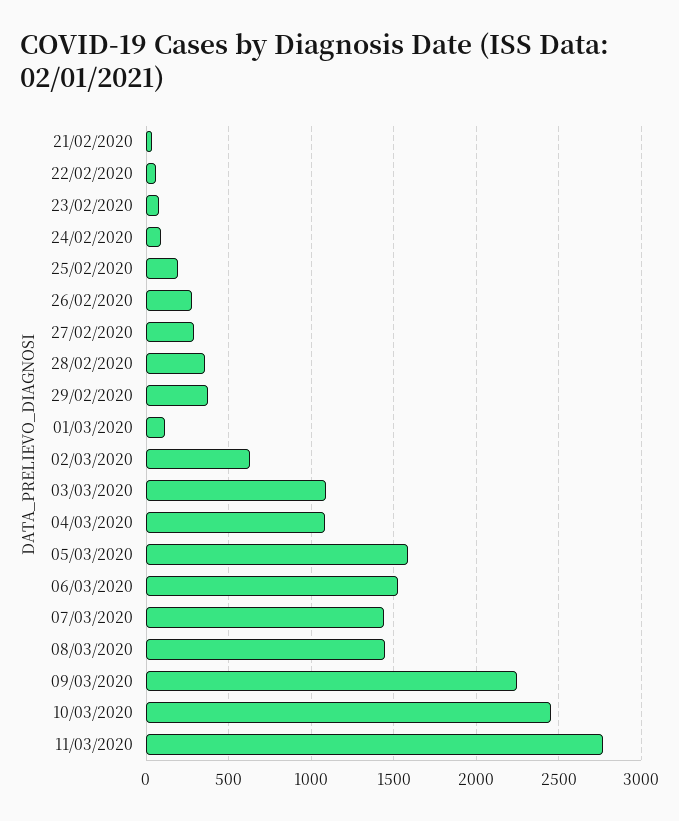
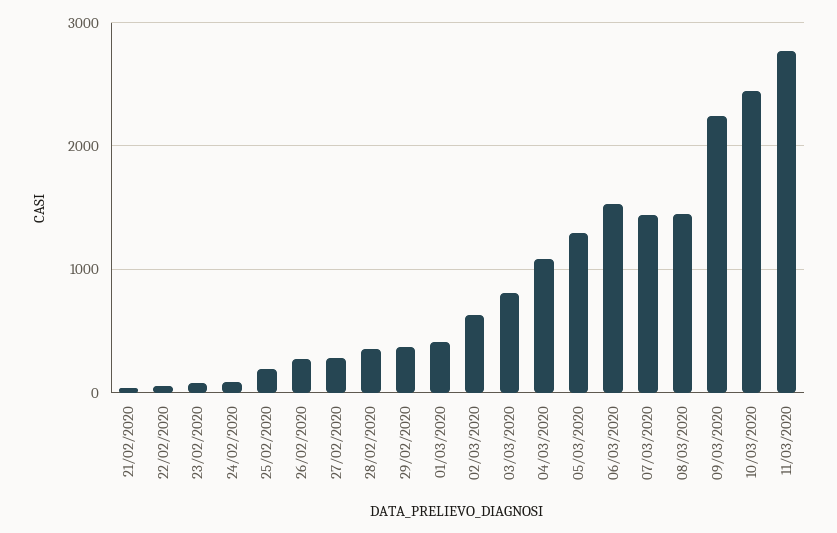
01/03/2020: 100 -> 400
03/03/2020: 1100 -> 800
05/03/2020: 1600 -> 1300

